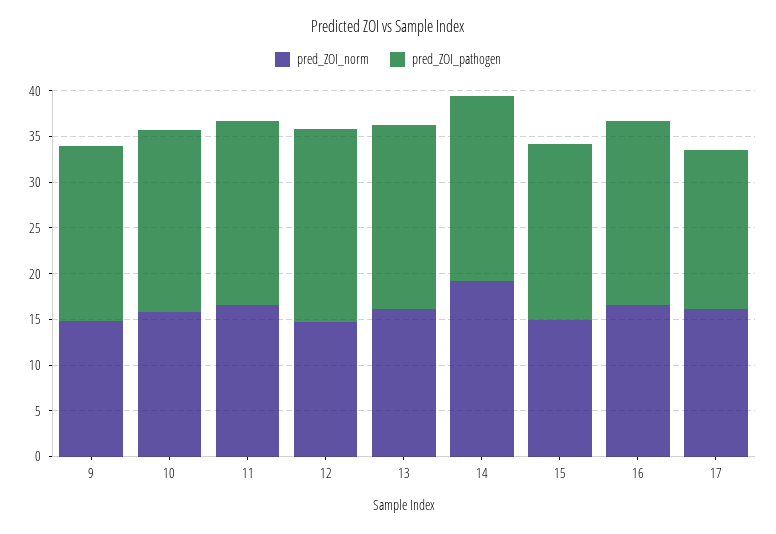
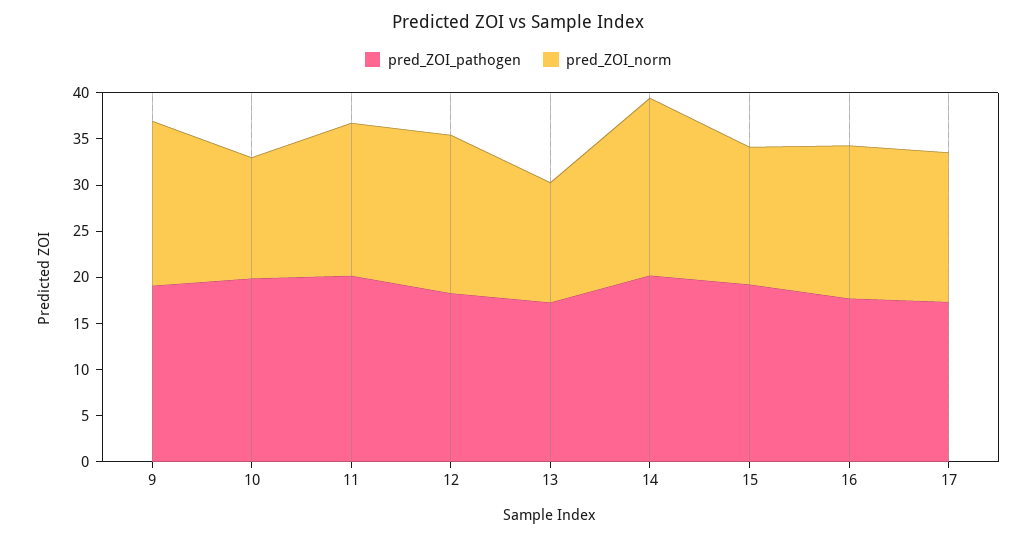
pred_ZOI_norm, 9: 15 -> 18
pred_ZOI_norm, 10: 16 -> 13
pred_ZOI_norm, 12: 15 -> 17
pred_ZOI_pathogen, 12: 21 -> 18
pred_ZOI_norm, 13: 16 -> 13
pred_ZOI_pathogen, 13: 20 -> 17
pred_ZOI_pathogen, 16: 20 -> 18

